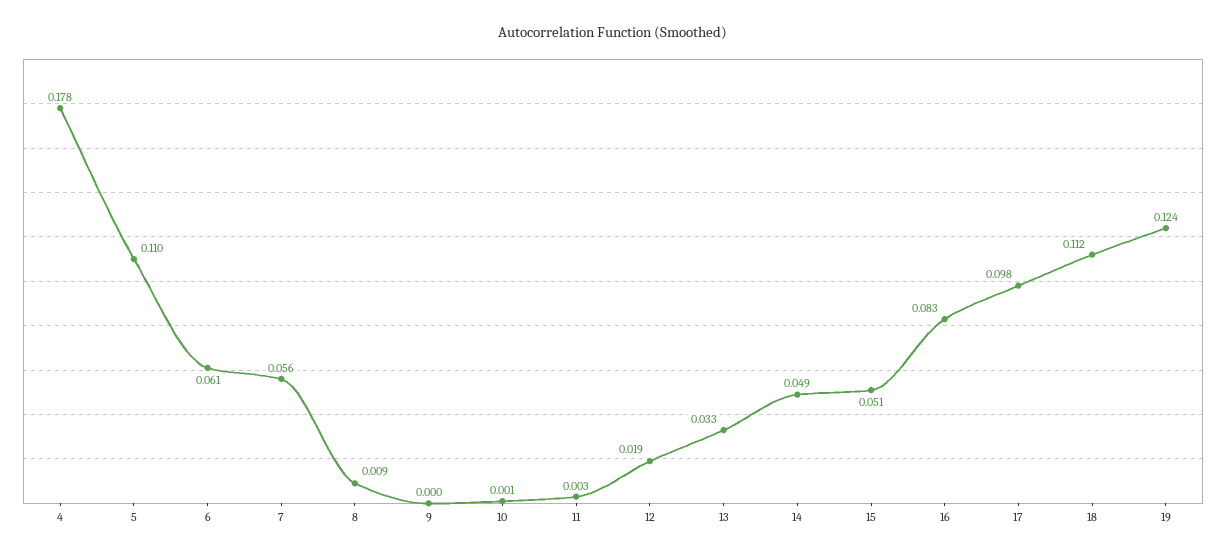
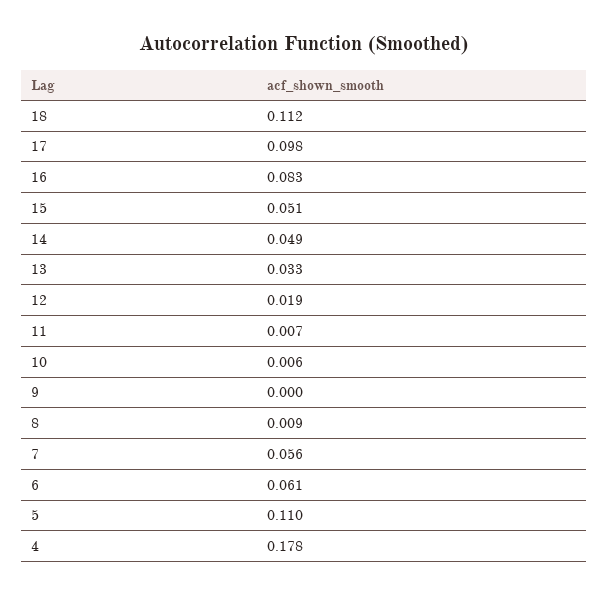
10: 0.001 -> 0.006
11: 0.003 -> 0.007
19: 0.124 -> none

